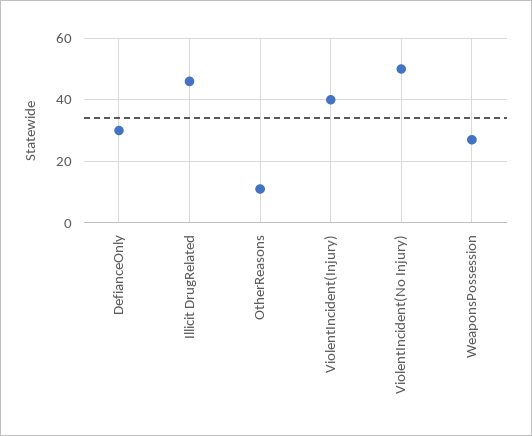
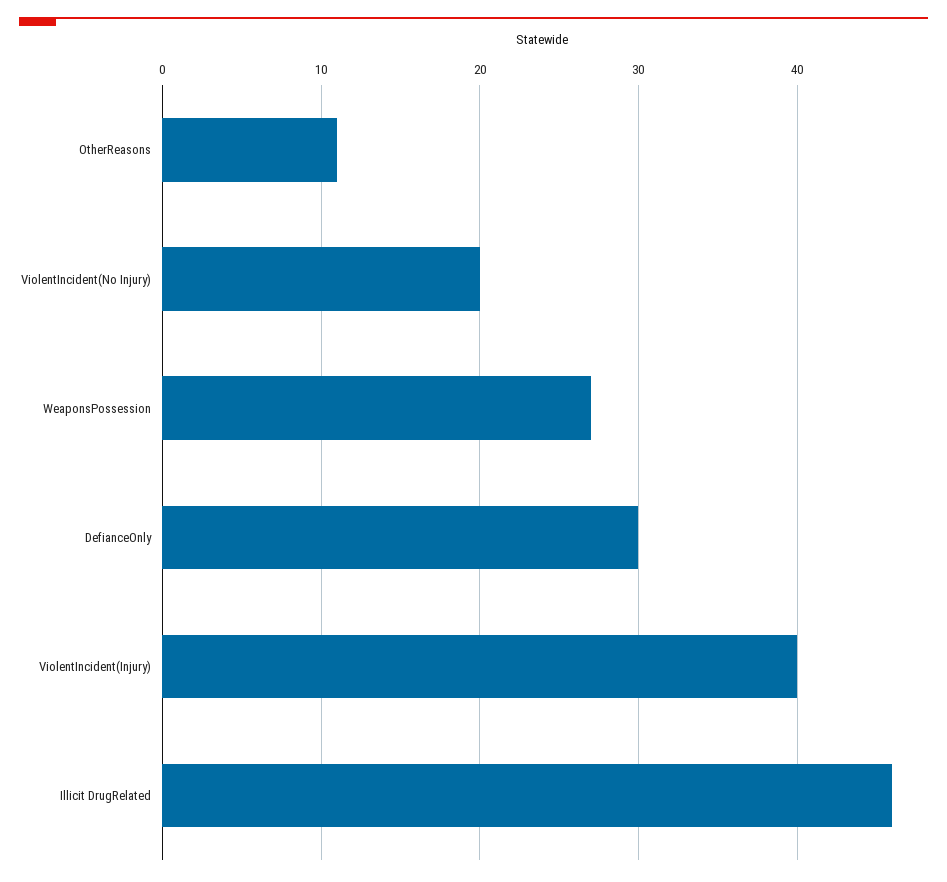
ViolentIncident(No Injury): 50 -> 20

